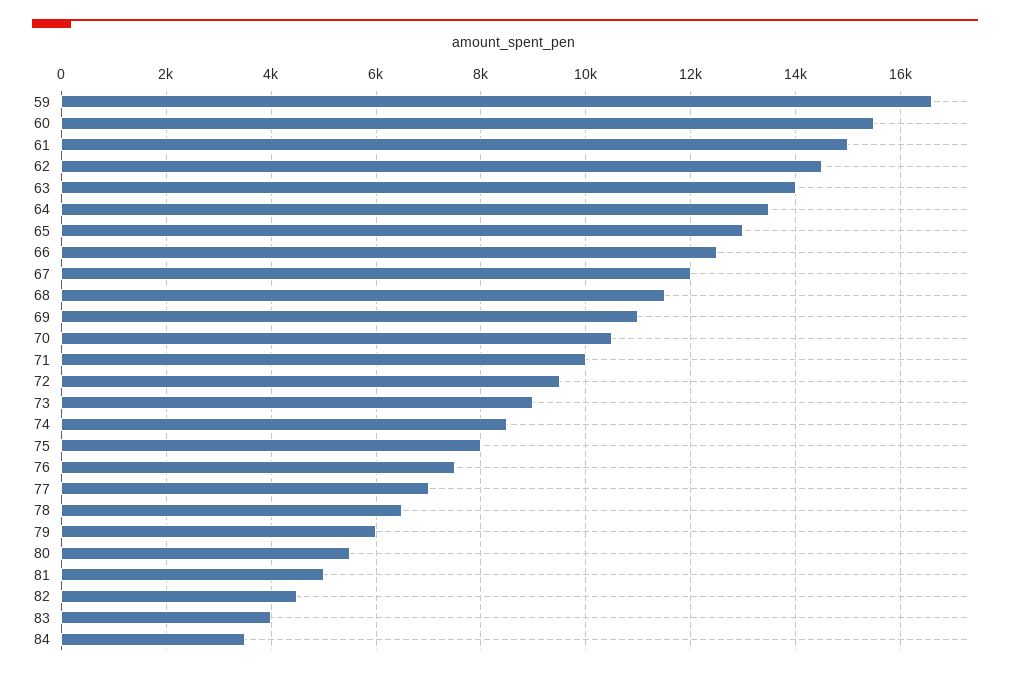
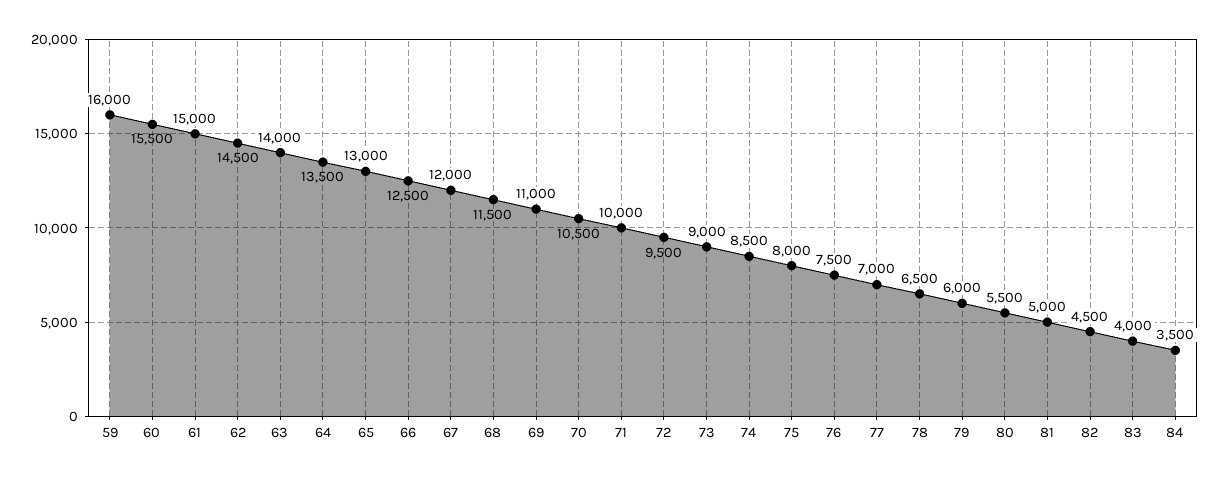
59: 16600 -> 16000

